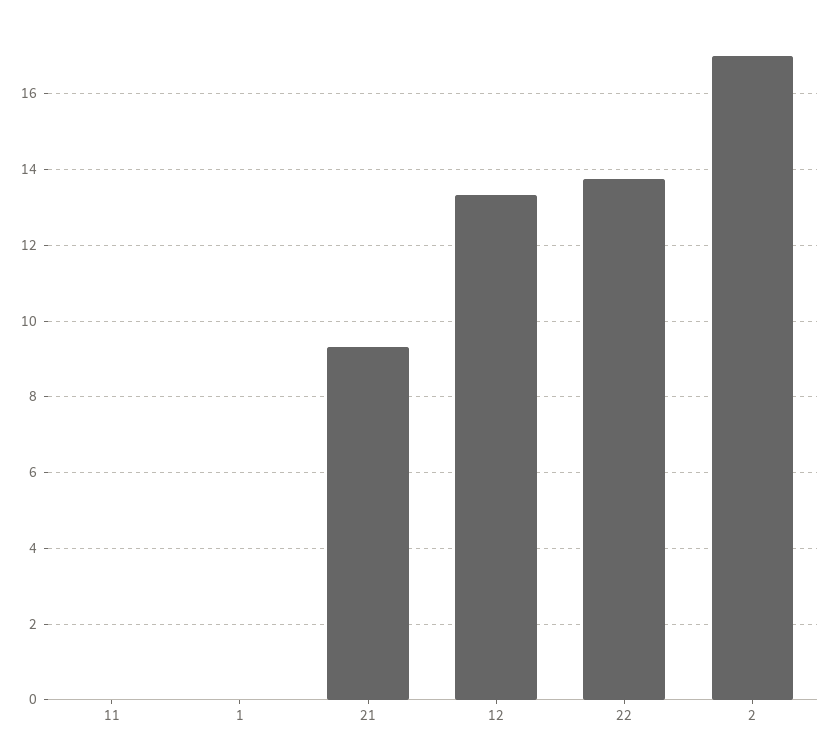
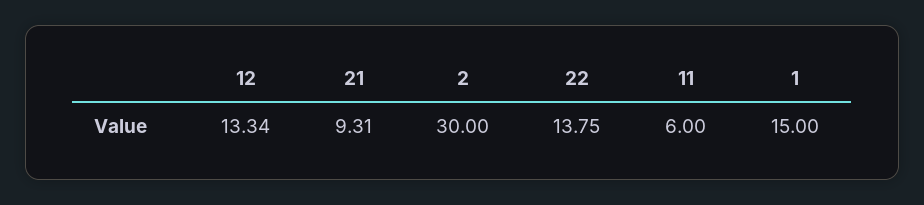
11: 0 -> 6
1: 0 -> 15
2: 17 -> 30

